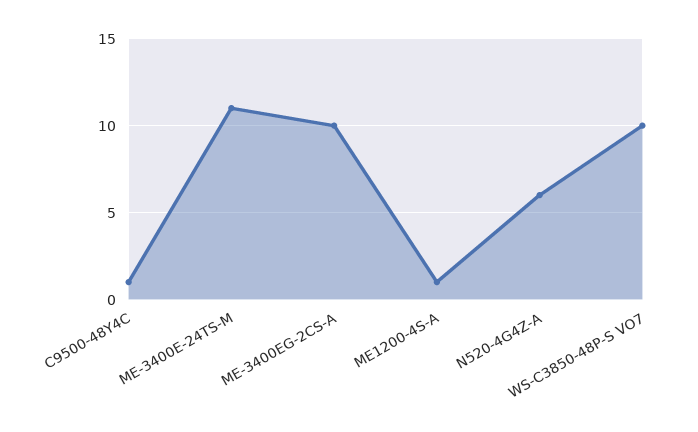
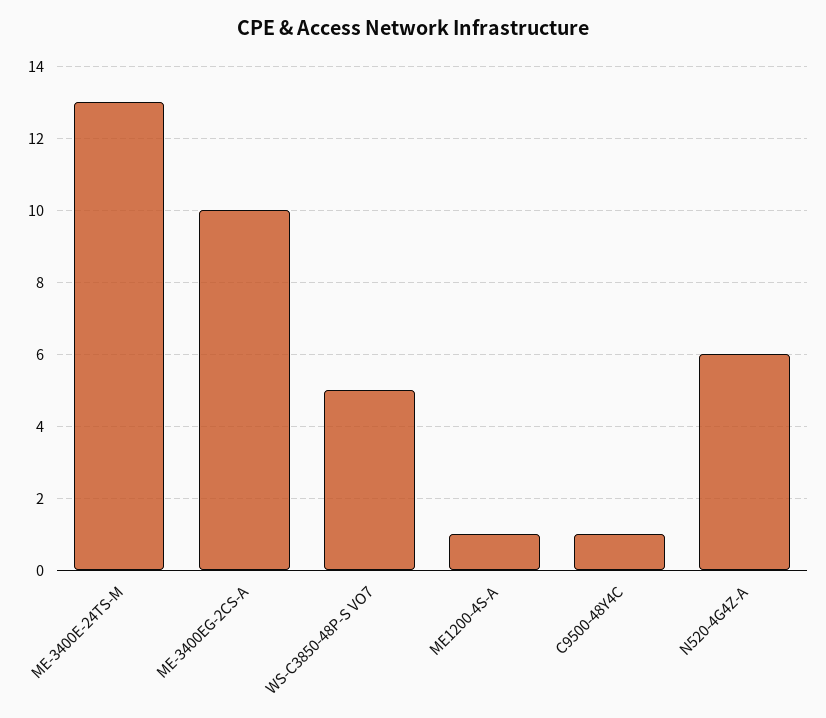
ME-3400E-24TS-M: 11 -> 13
WS-C3850-48P-S VO7: 10 -> 5

